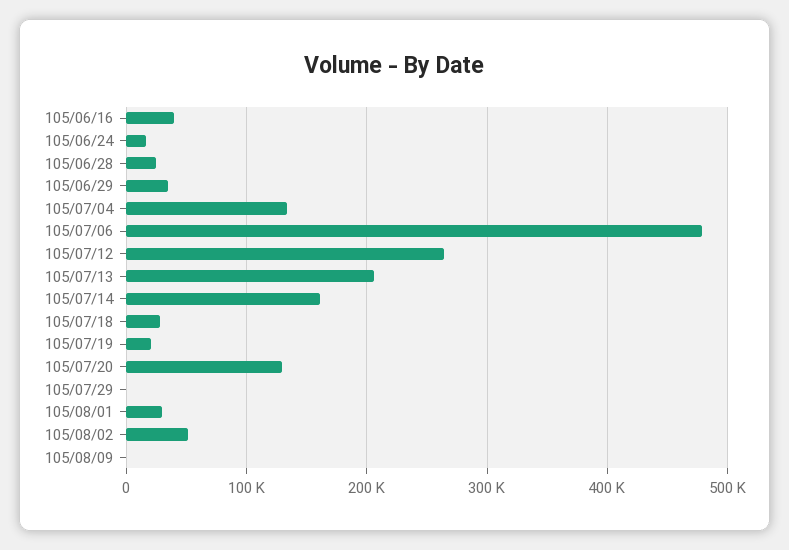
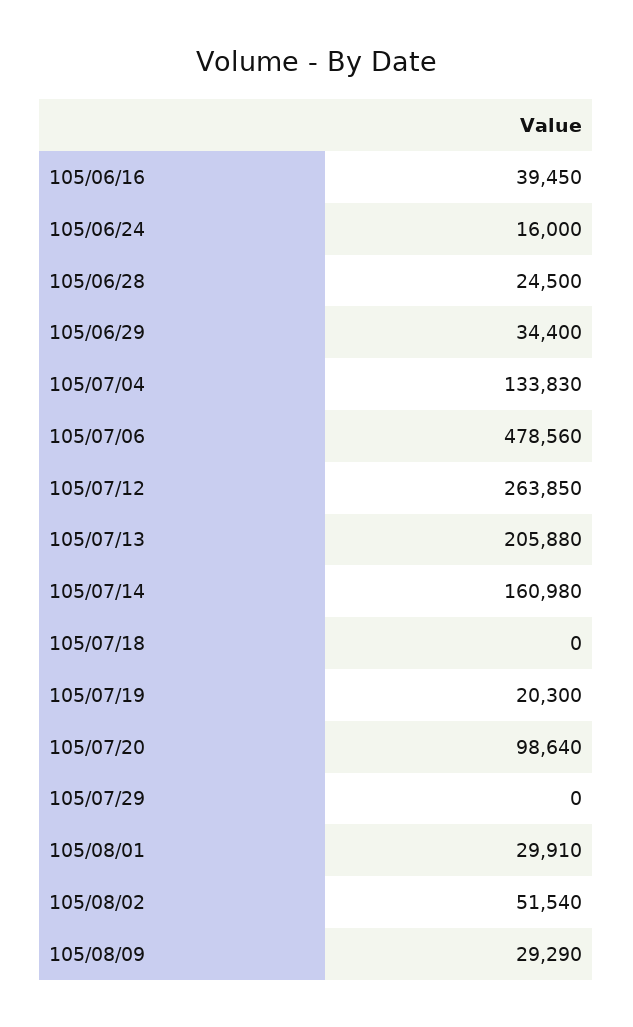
105/07/18: 30000 -> 0
105/07/20: 130000 -> 98640
105/08/09: 0 -> 29290

